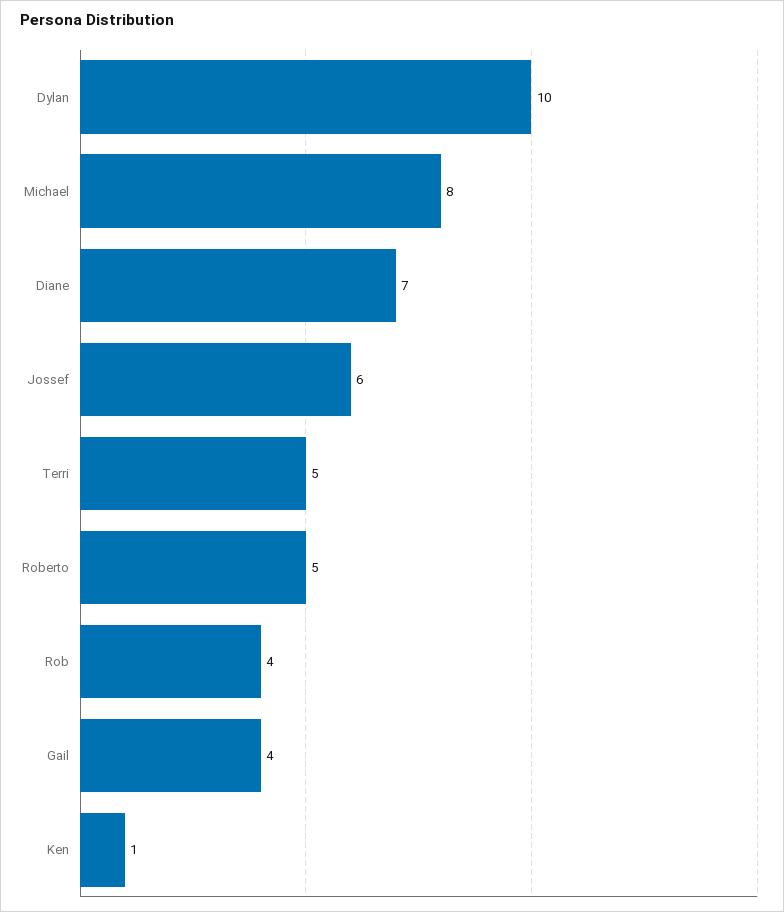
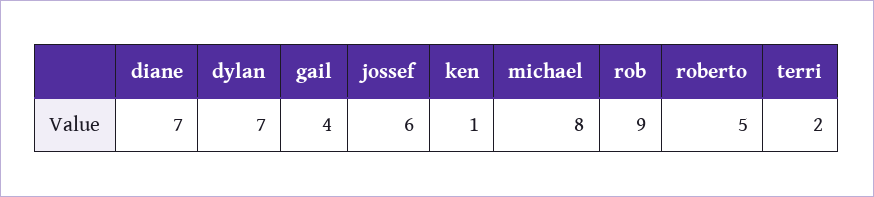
Dylan: 10 -> 7
Terri: 5 -> 2
Rob: 4 -> 9

